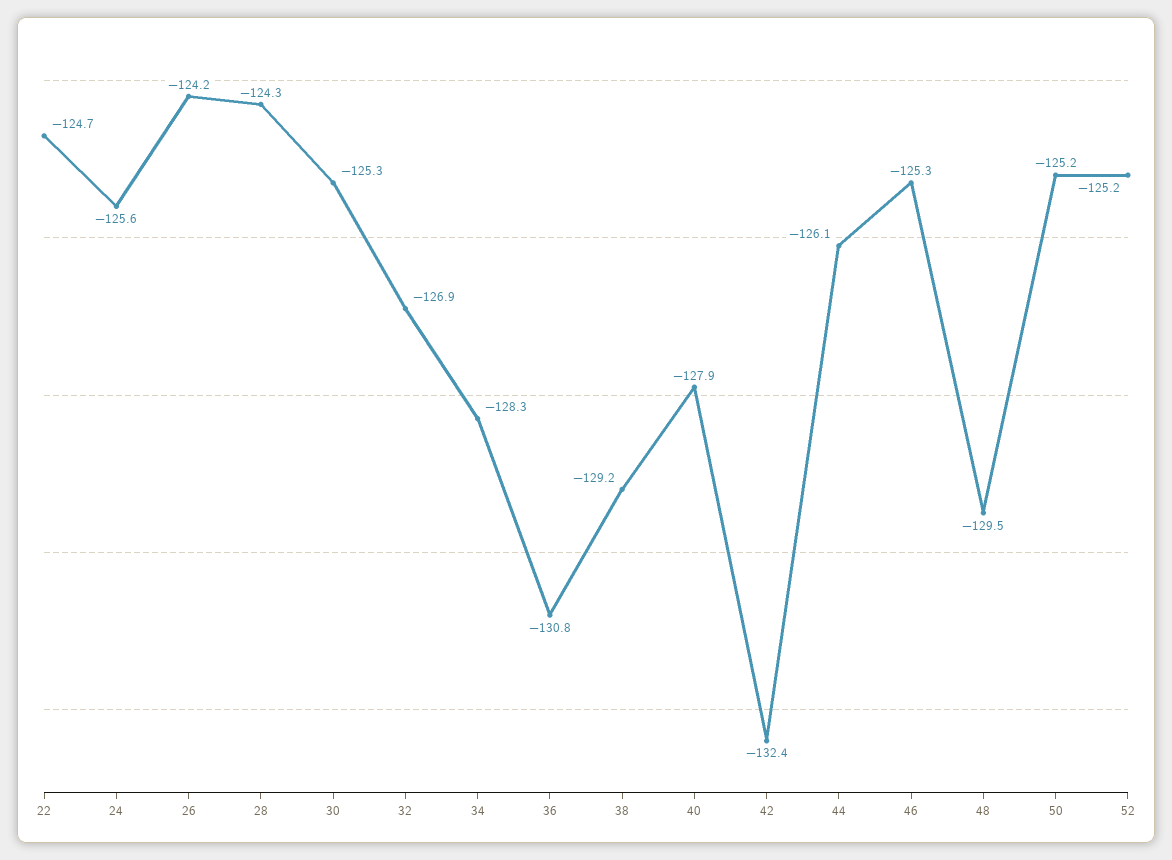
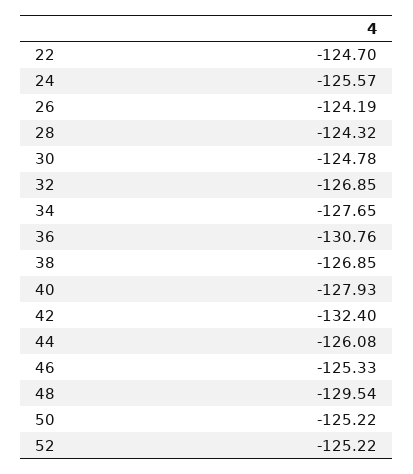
30: -125.3 -> -124.78
34: -128.3 -> -127.65
38: -129.2 -> -126.85

